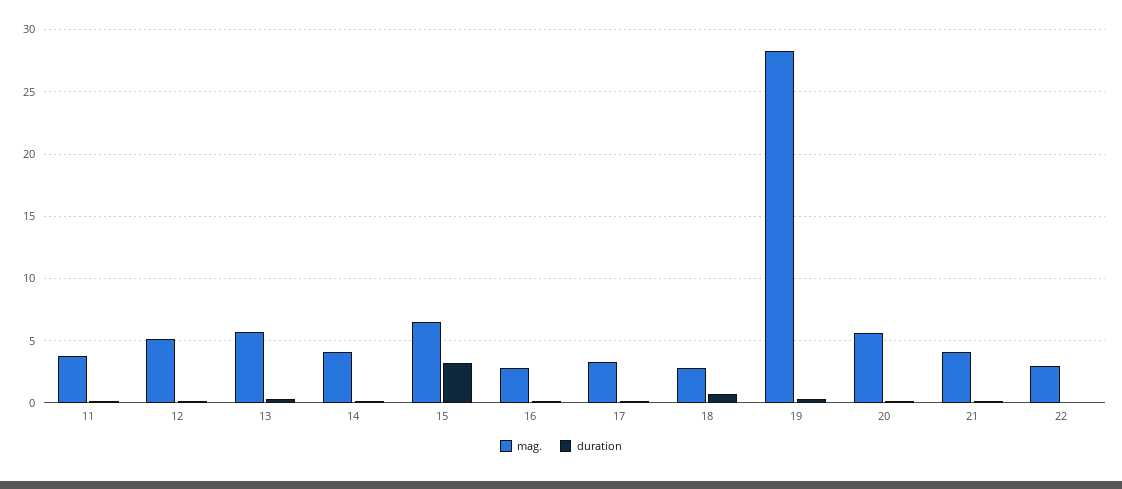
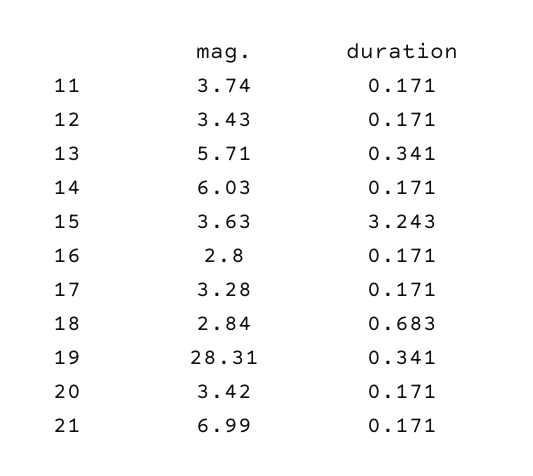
mag., 12: 5 -> 3.43
mag., 14: 4 -> 6.03
mag., 15: 6.5 -> 3.63
mag., 20: 5.5 -> 3.42
mag., 21: 4 -> 6.99
mag., 22: 3 -> none
duration, 22: 0 -> none

